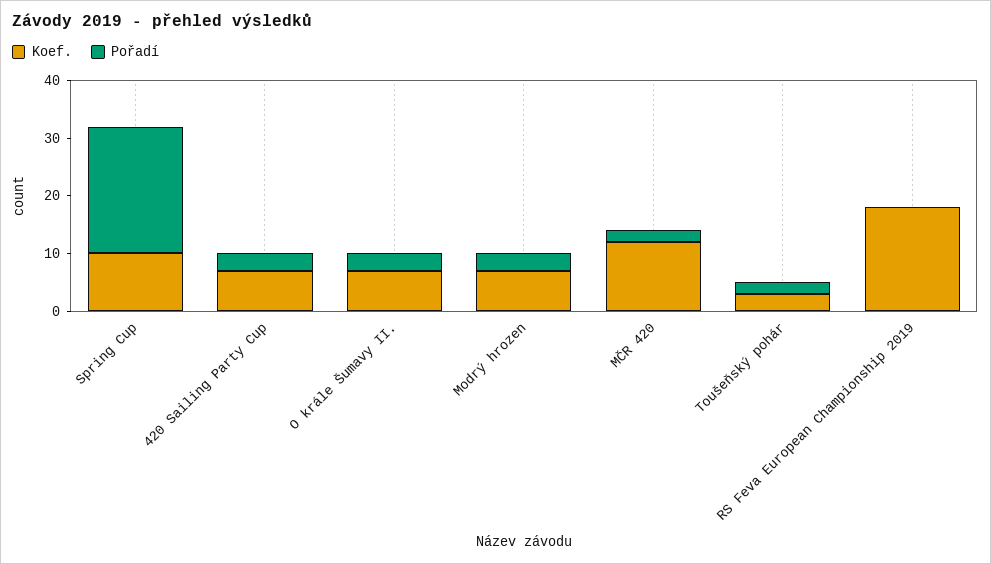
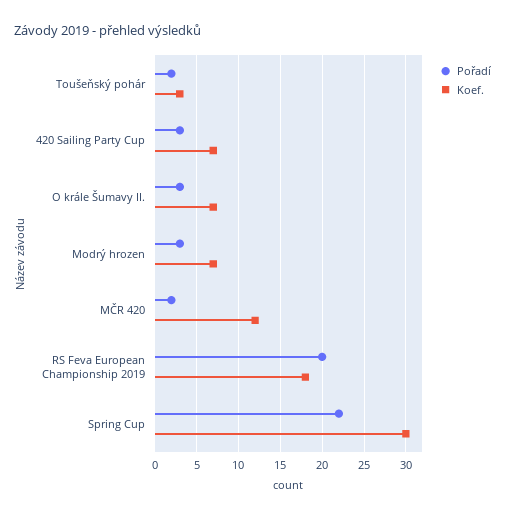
Koef., Spring Cup: 10 -> 30
Pořadí, RS Feva European Championship 2019: 0 -> 20

